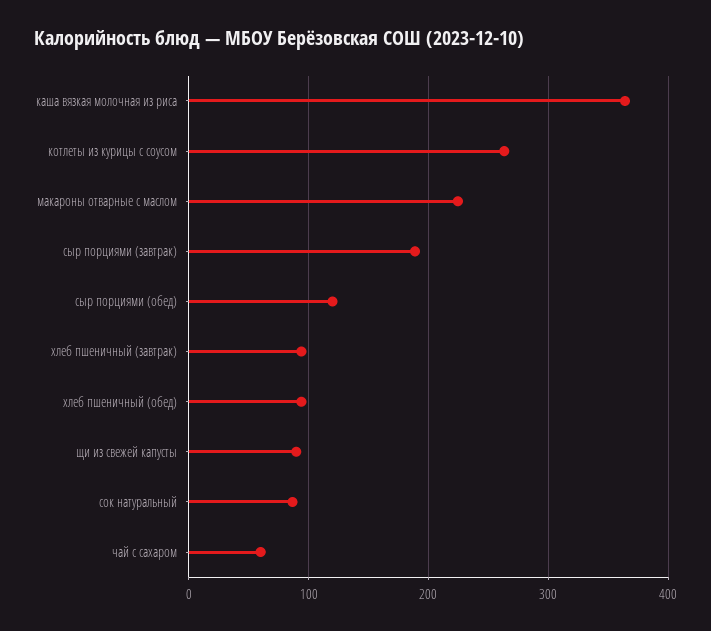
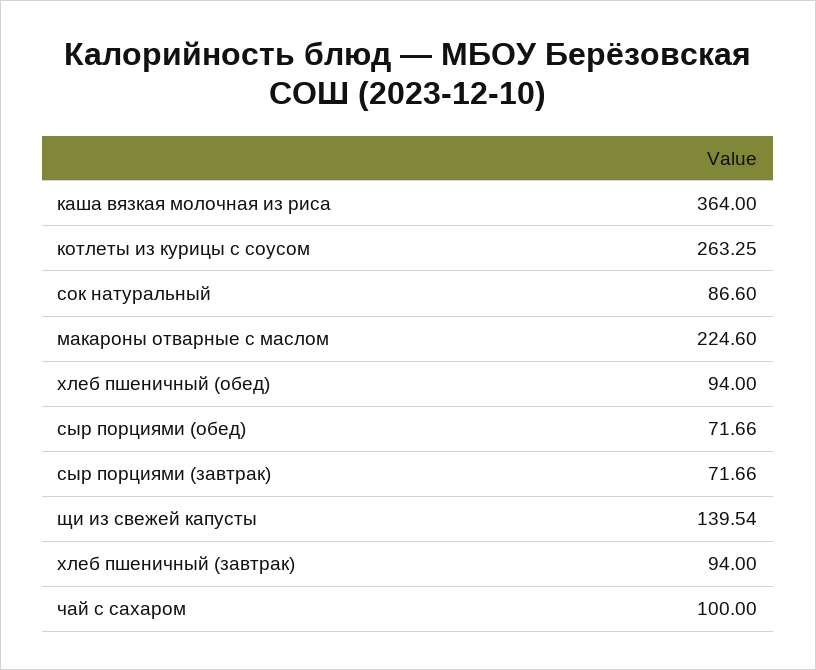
сыр порциями (завтрак): 190 -> 71.66
сыр порциями (обед): 120 -> 71.66
щи из свежей капусты: 90 -> 139.54
чай с сахаром: 60 -> 100

